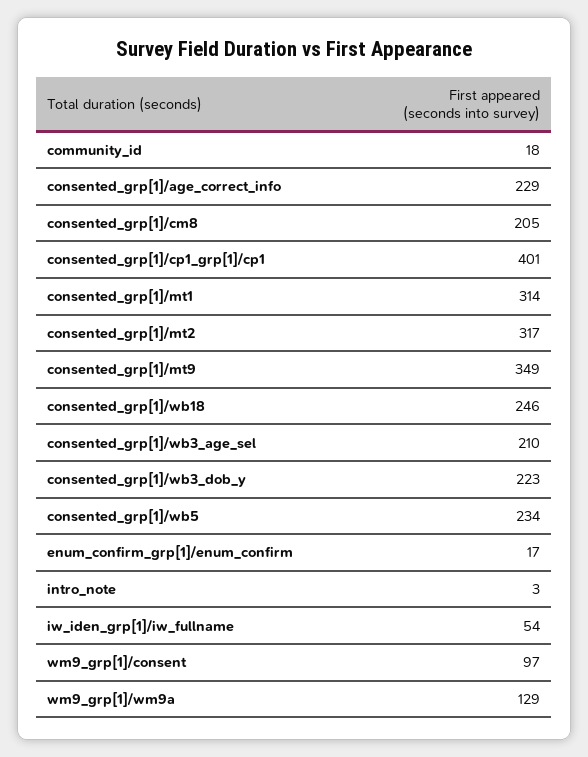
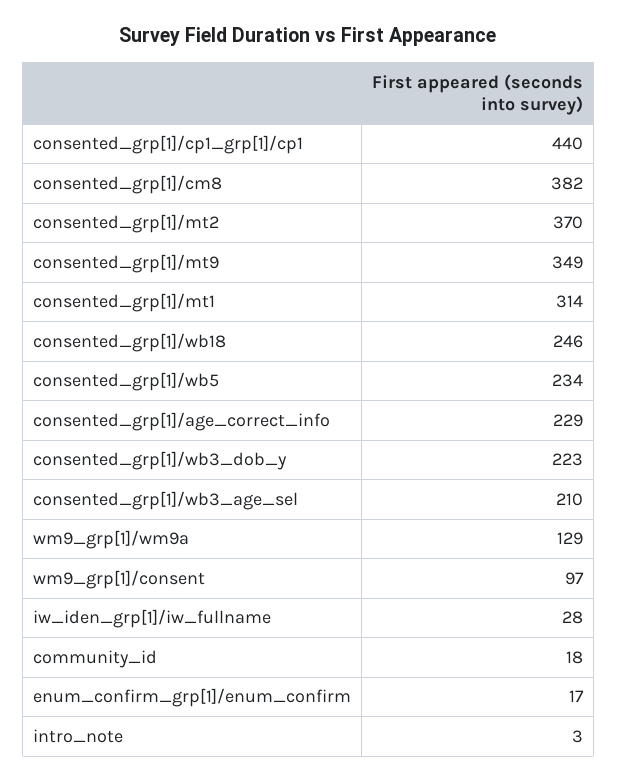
consented_grp[1]/cm8: 205 -> 382
consented_grp[1]/cp1_grp[1]/cp1: 401 -> 440
consented_grp[1]/mt2: 317 -> 370
iw_iden_grp[1]/iw_fullname: 54 -> 28

